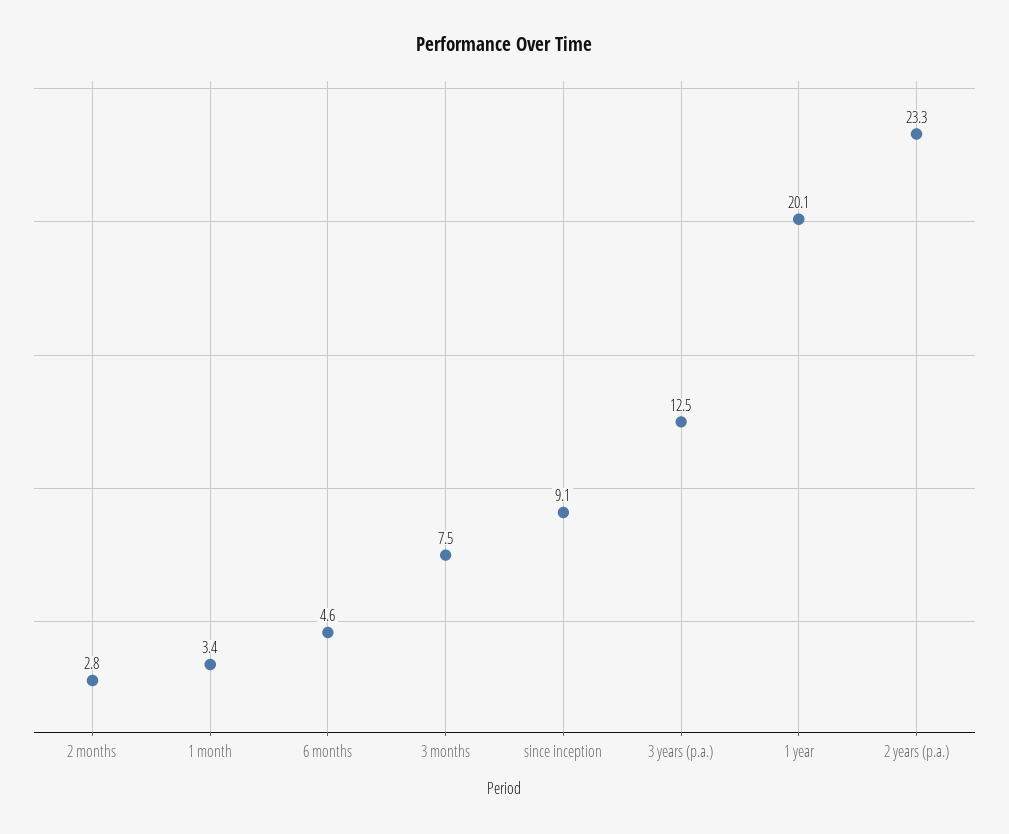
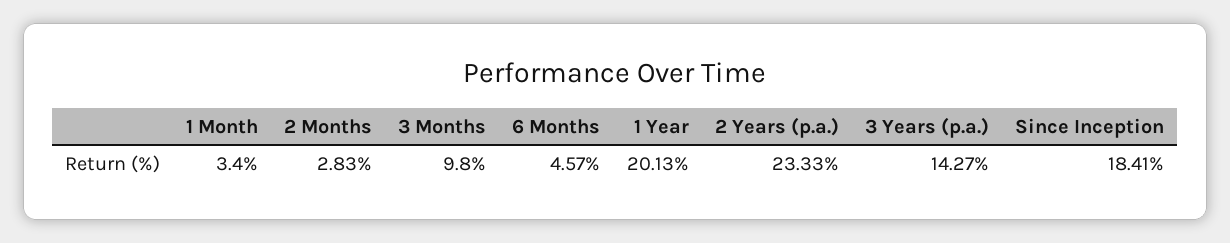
3 months: 7.5 -> 9.8
since inception: 9.1 -> 18.41
3 years (p.a.): 12.5 -> 14.27

